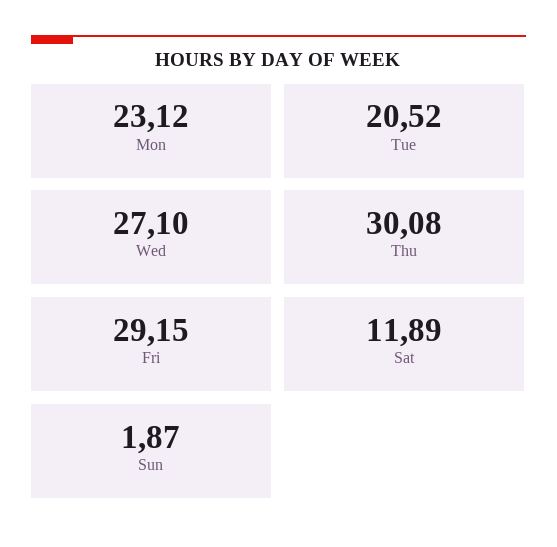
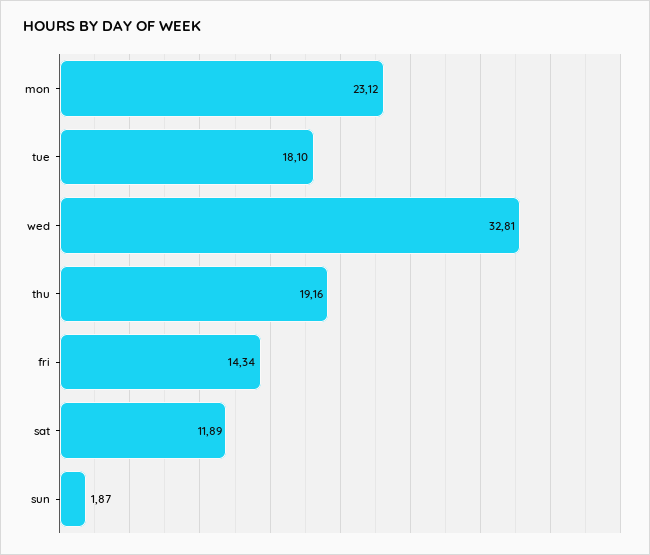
Tue: 20.52 -> 18.1
Wed: 27.1 -> 32.81
Thu: 30.08 -> 19.16
Fri: 29.15 -> 14.34

